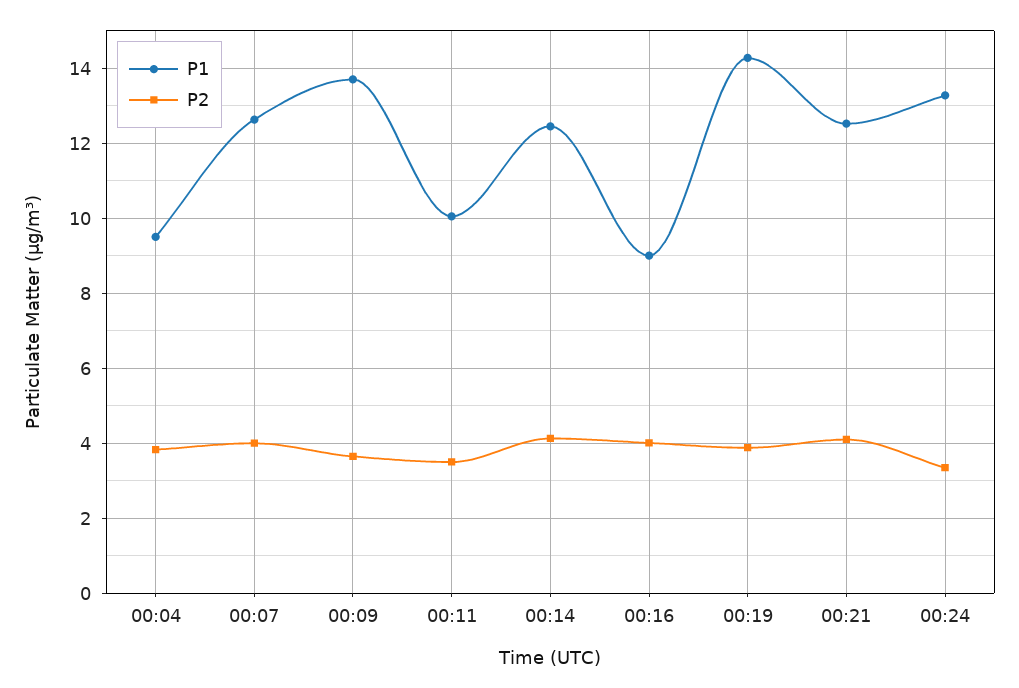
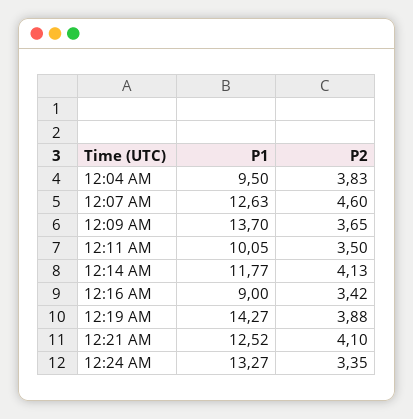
P2, 00:07: 4 -> 4.6
P1, 00:14: 12.4 -> 11.77
P2, 00:16: 4 -> 3.42

